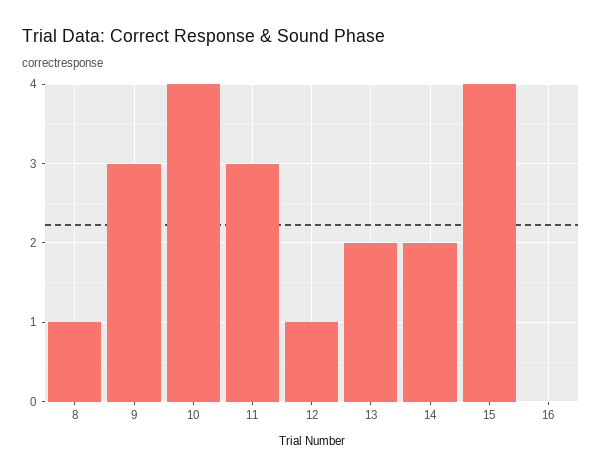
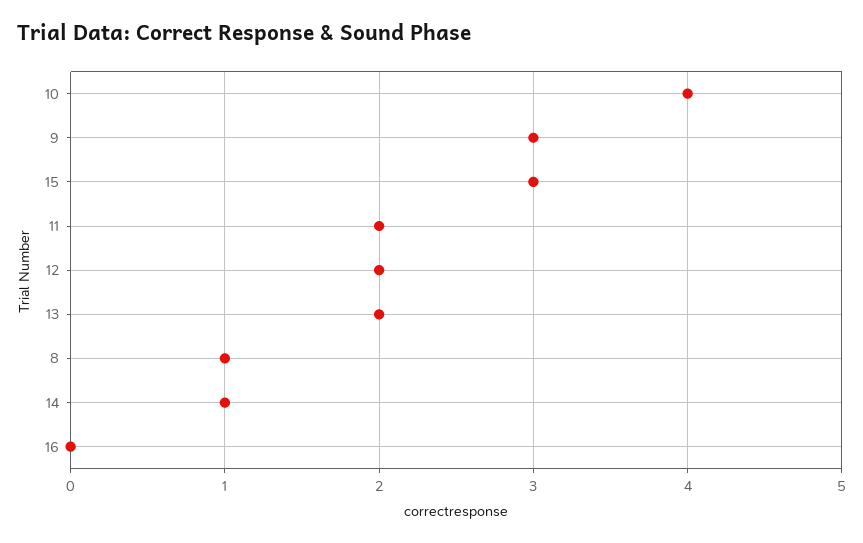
11: 3 -> 2
12: 1 -> 2
14: 2 -> 1
15: 4 -> 3

